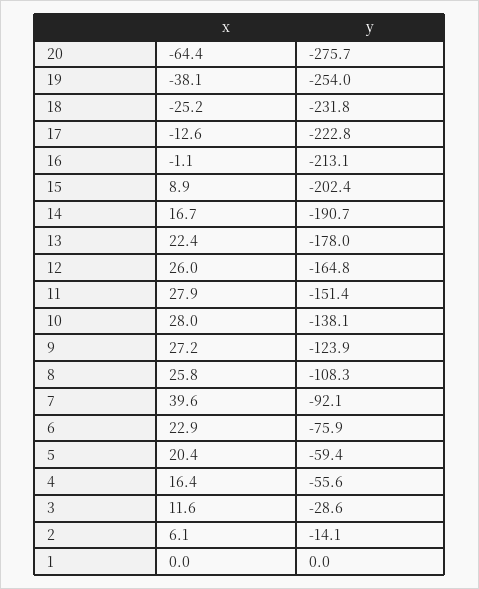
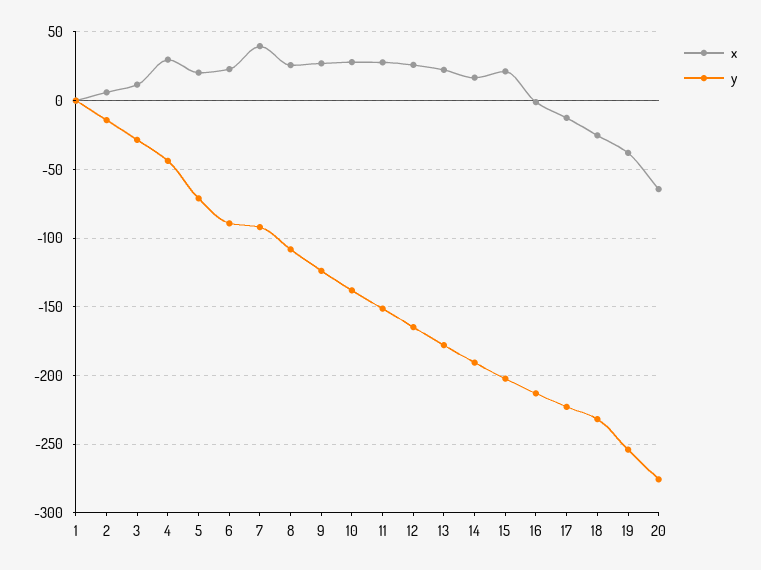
x, 15: 8.9 -> 20
y, 6: -75.9 -> -90
y, 5: -59.4 -> -70
x, 4: 16.4 -> 30
y, 4: -55.6 -> -45

